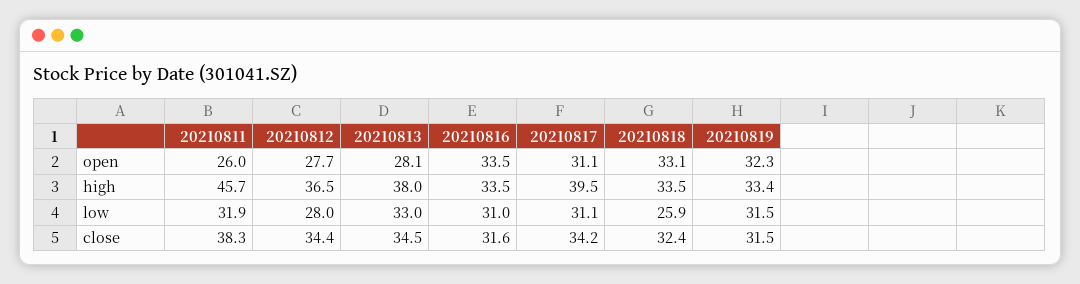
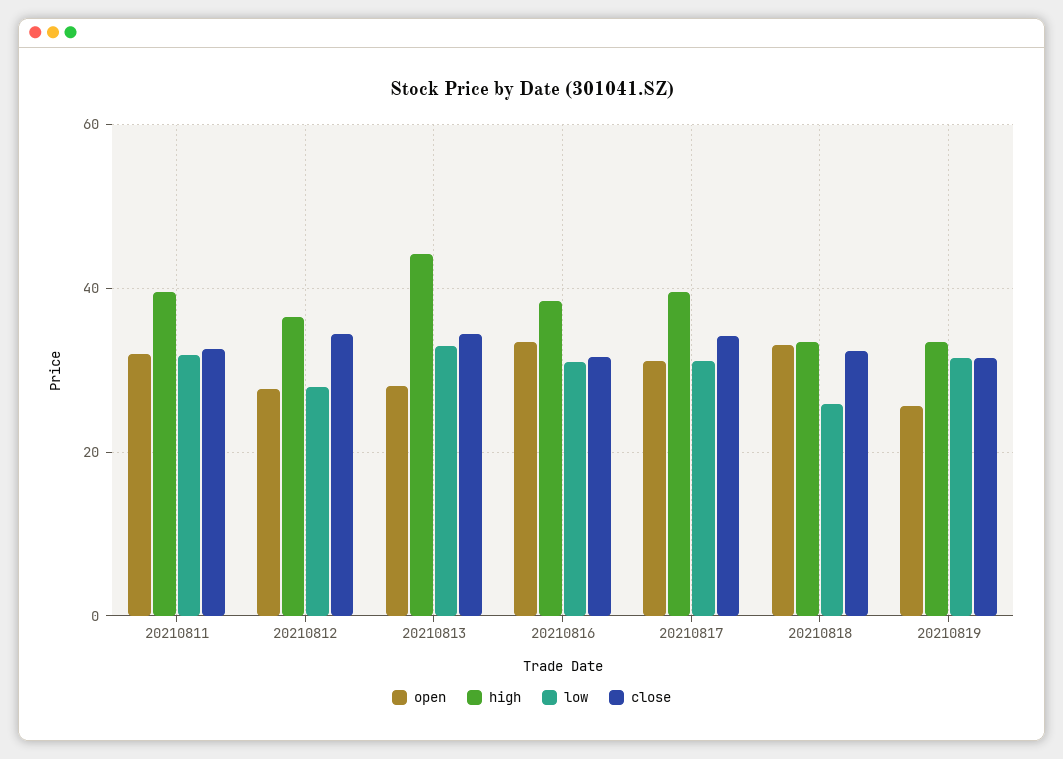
open, 20210811: 26 -> 32
open, 20210819: 32.3 -> 26
high, 20210811: 45.7 -> 40
high, 20210813: 38 -> 44
high, 20210816: 33.5 -> 38
close, 20210811: 38.3 -> 32

